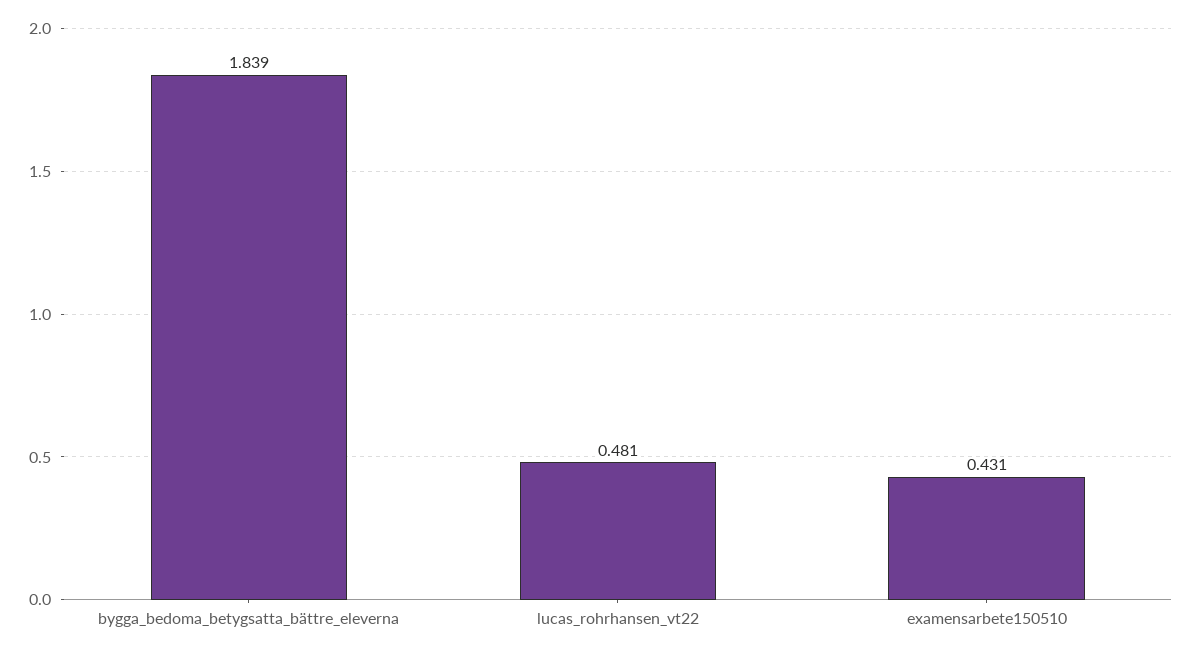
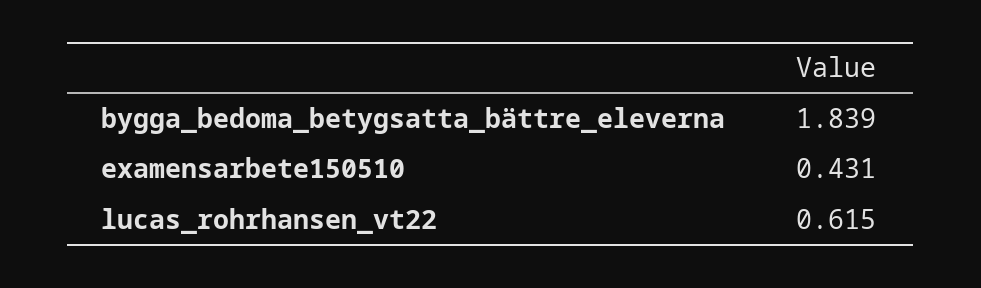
lucas_rohrhansen_vt22: 0.481 -> 0.615

